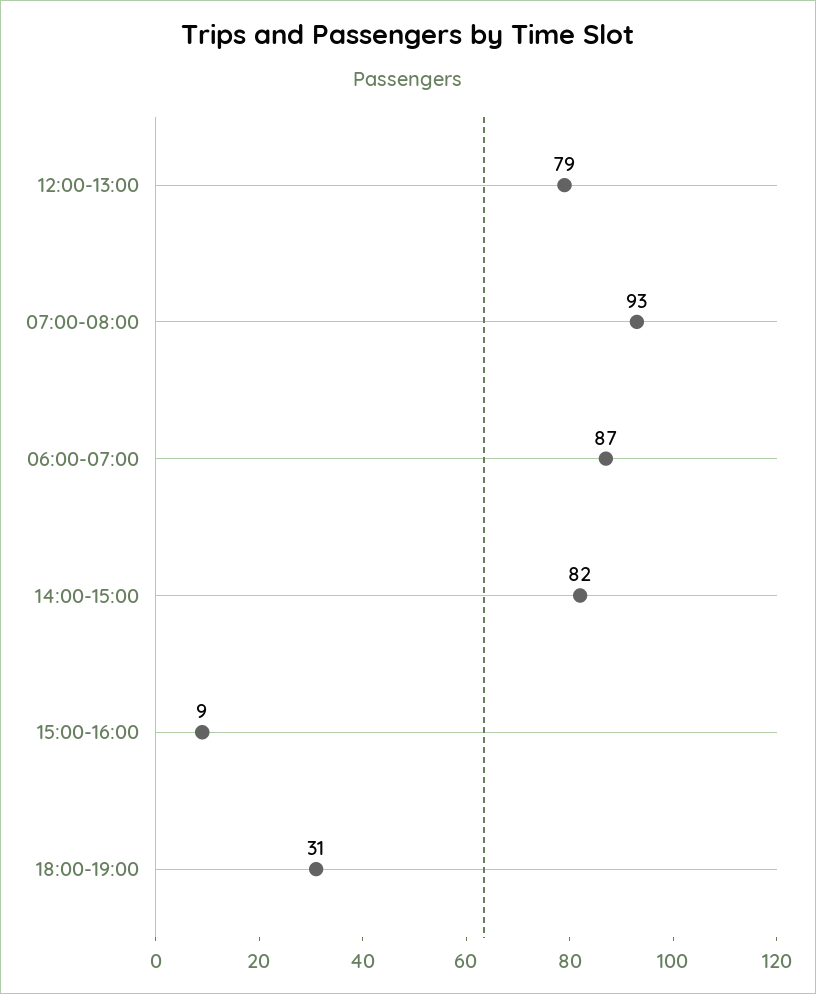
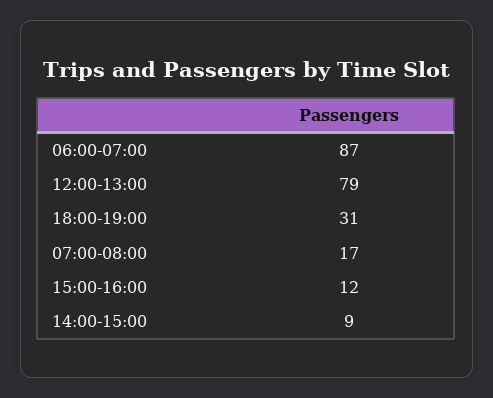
07:00-08:00: 93 -> 17
14:00-15:00: 82 -> 9
15:00-16:00: 9 -> 12

